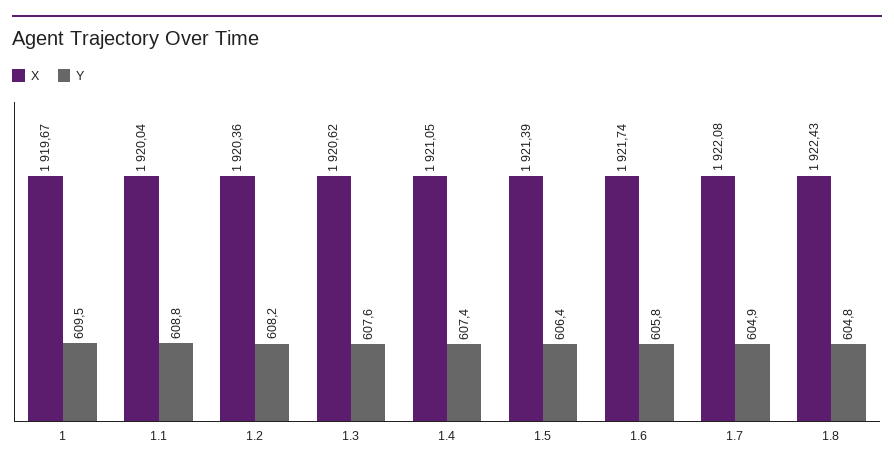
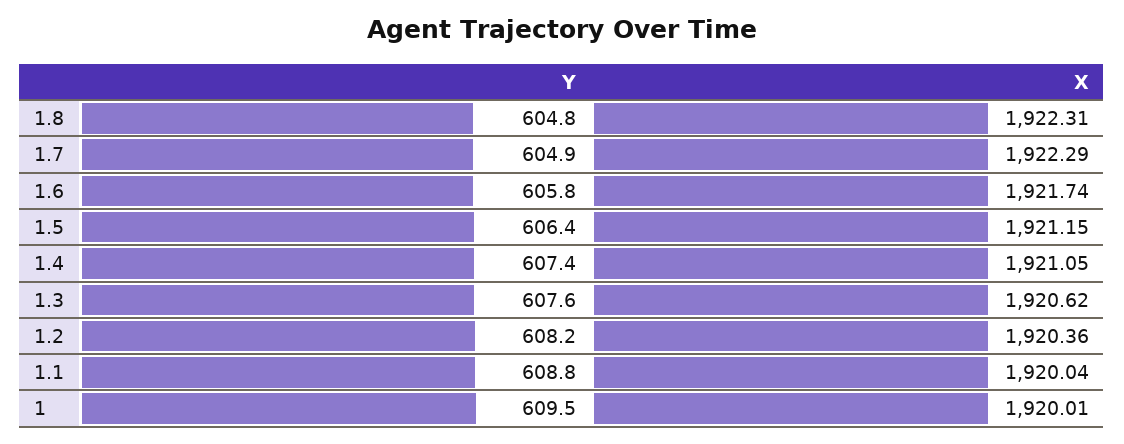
X, 1: 1919.67 -> 1920.01
X, 1.5: 1921.39 -> 1921.15
X, 1.7: 1922.08 -> 1922.29
X, 1.8: 1922.43 -> 1922.31

